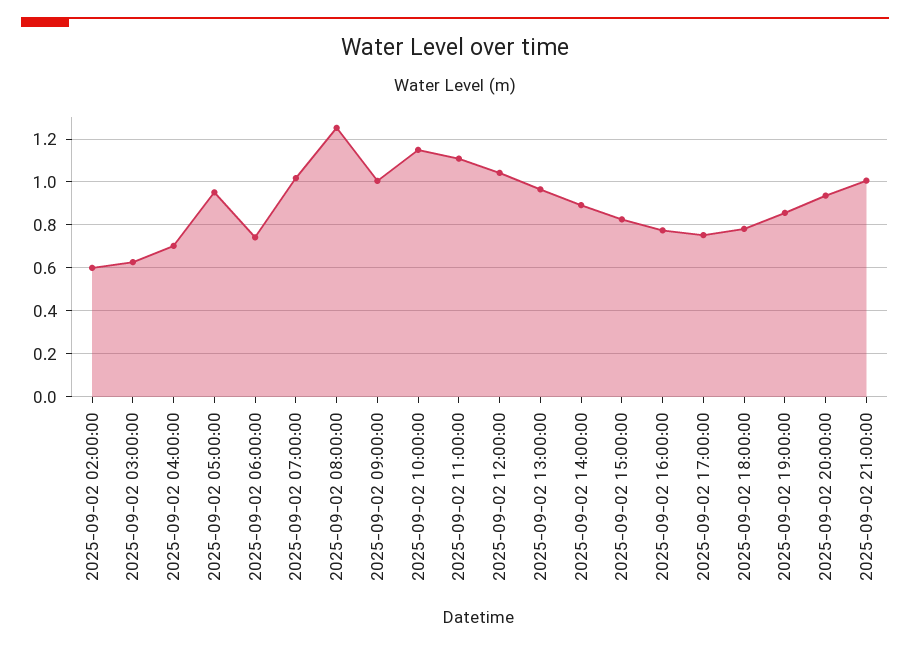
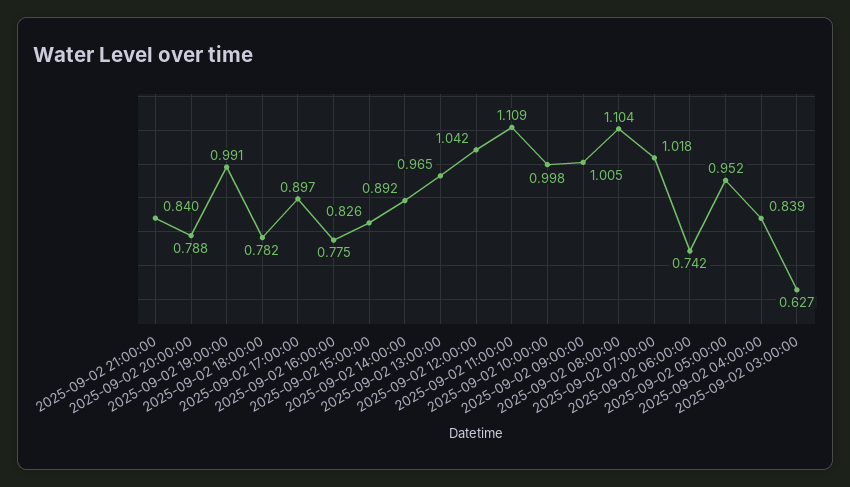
2025-09-02 02:00:00: 0.6 -> none
2025-09-02 04:00:00: 0.7 -> 0.839
2025-09-02 08:00:00: 1.25 -> 1.104
2025-09-02 10:00:00: 1.15 -> 0.998
2025-09-02 17:00:00: 0.75 -> 0.897
2025-09-02 19:00:00: 0.85 -> 0.991
2025-09-02 20:00:00: 0.95 -> 0.788
2025-09-02 21:00:00: 1 -> 0.84

